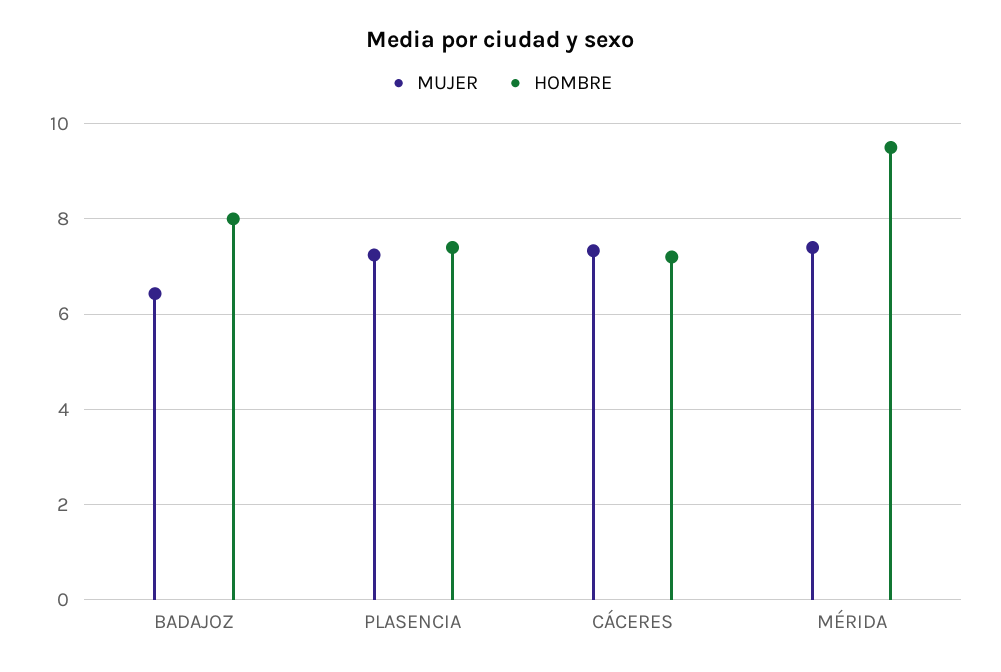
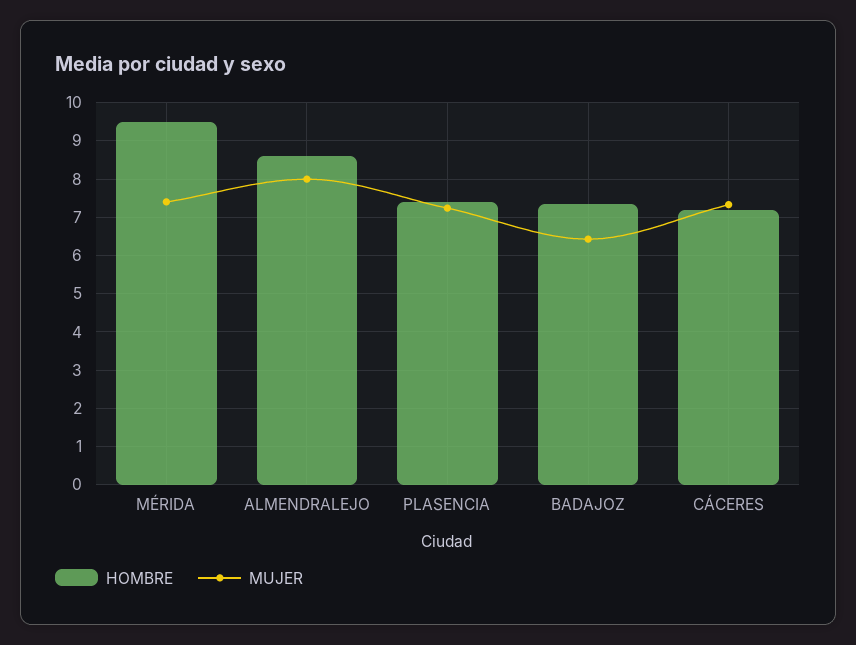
HOMBRE, BADAJOZ: 8 -> 7.4
HOMBRE, ALMENDRALEJO: none -> 8.6
MUJER, ALMENDRALEJO: none -> 8

